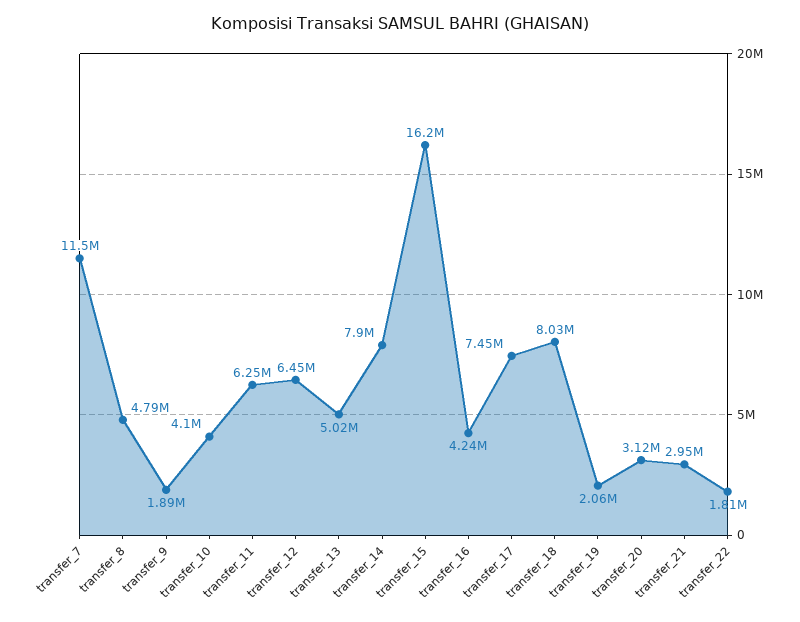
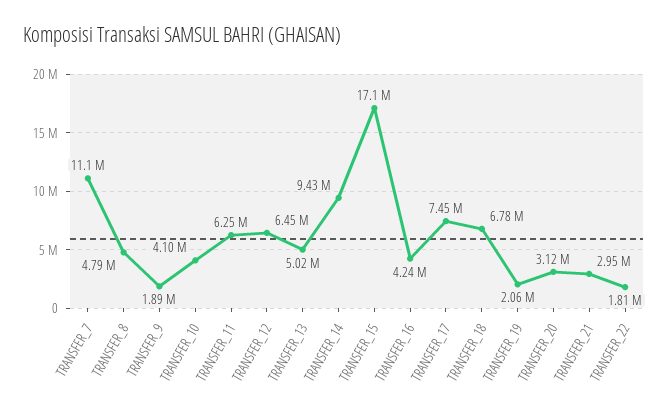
transfer_7: 11500000 -> 11100000
transfer_14: 7900000 -> 9430000
transfer_15: 16200000 -> 17100000
transfer_18: 8030000 -> 6780000

